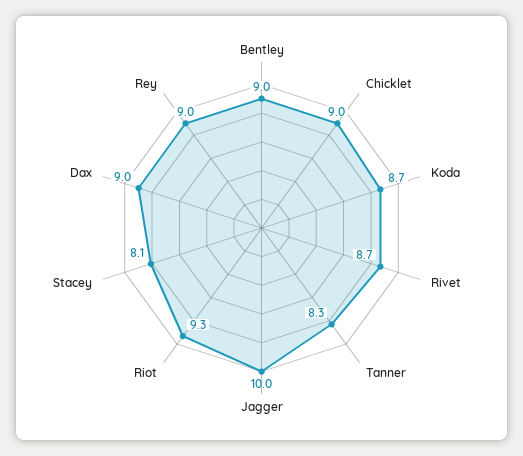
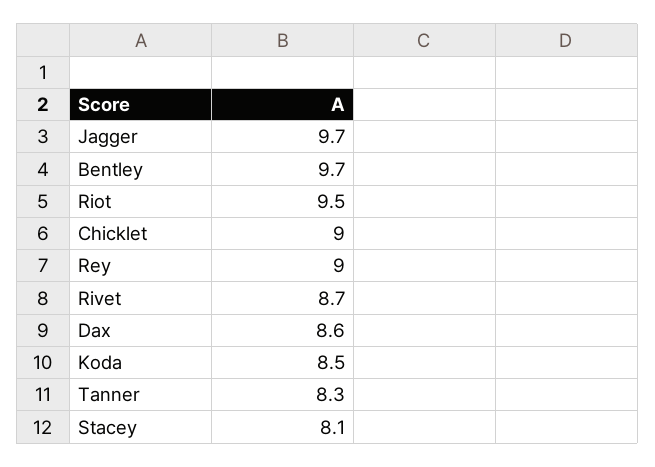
Bentley: 9 -> 9.7
Koda: 8.7 -> 8.5
Jagger: 10 -> 9.7
Riot: 9.3 -> 9.5
Dax: 9 -> 8.6

